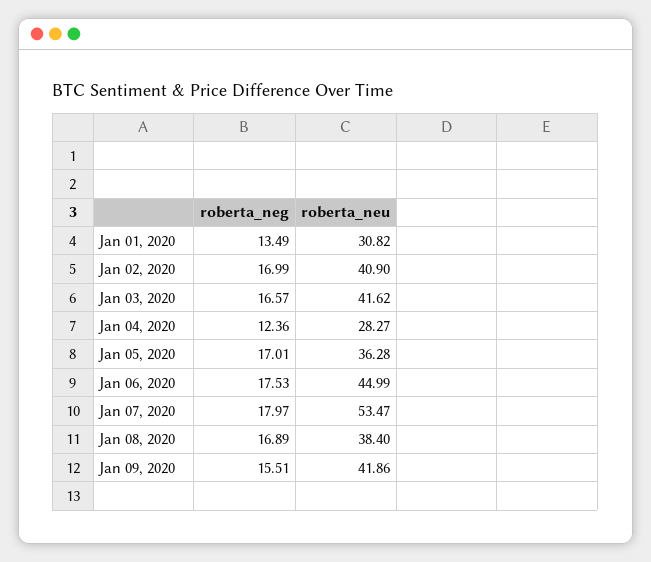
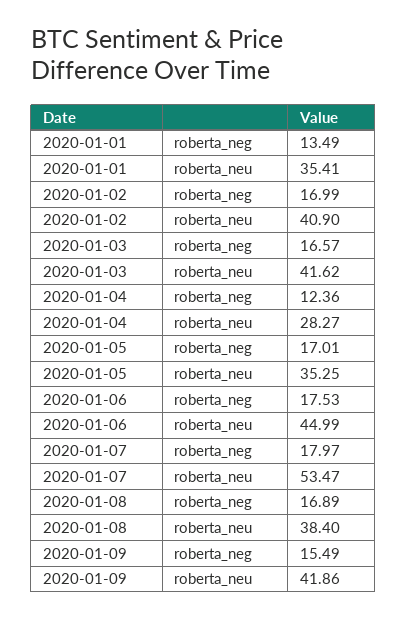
roberta_neu, Jan 01, 2020: 30.82 -> 35.41
roberta_neu, Jan 05, 2020: 36.28 -> 35.25
roberta_neg, Jan 09, 2020: 15.51 -> 15.49

